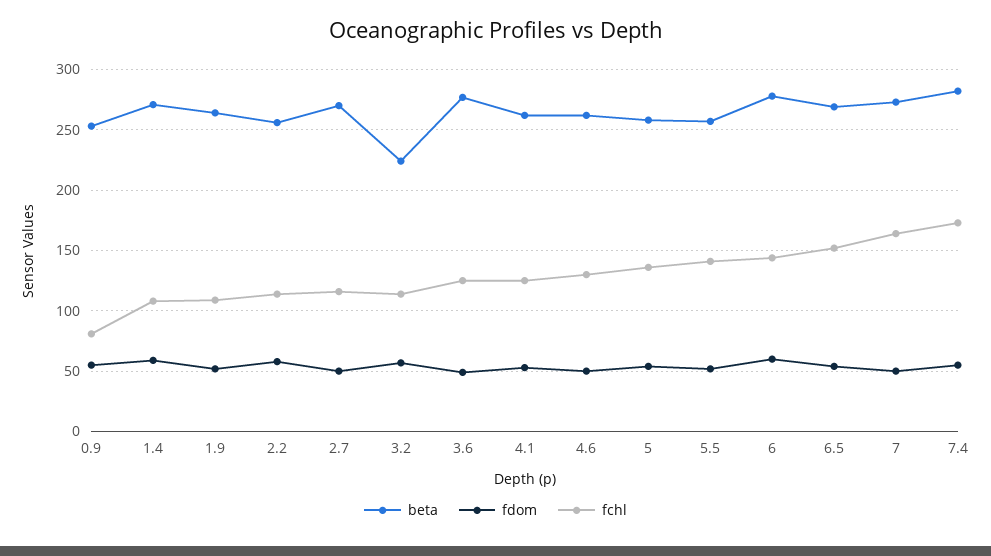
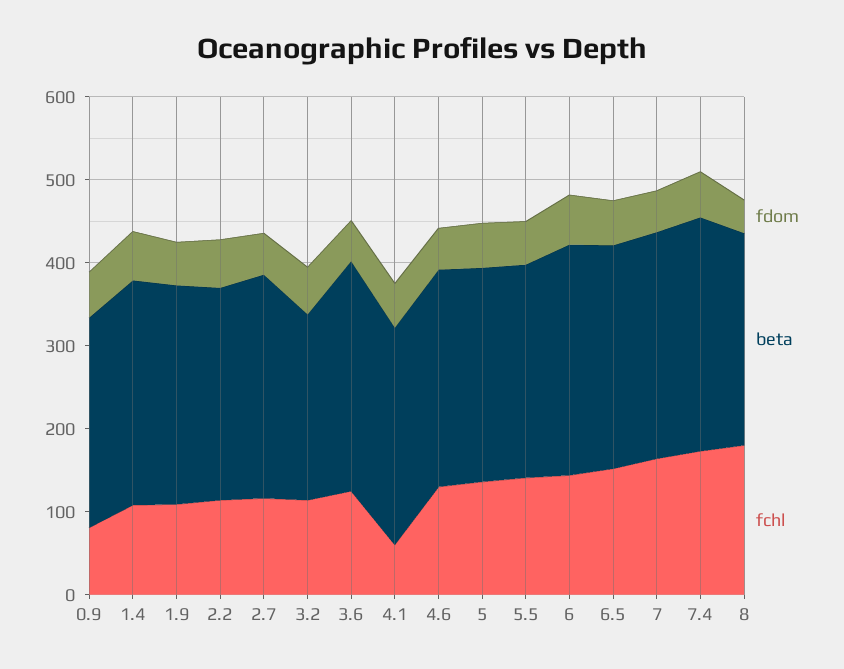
fchl, 4.1: 125 -> 60
fdom, 8: none -> 40
beta, 8: none -> 260
fchl, 8: none -> 180

